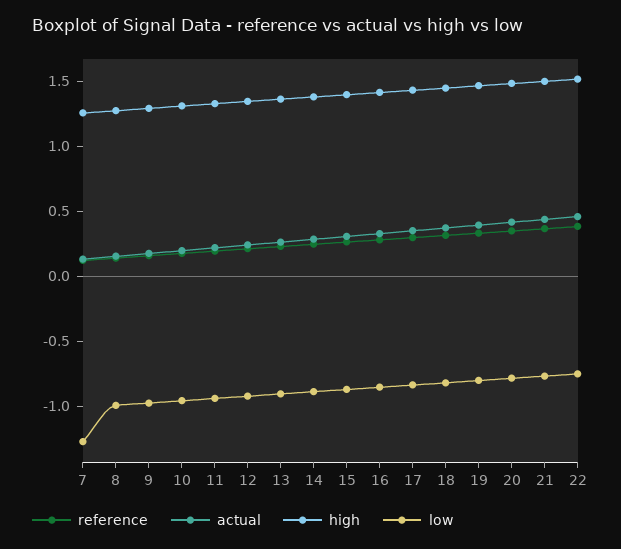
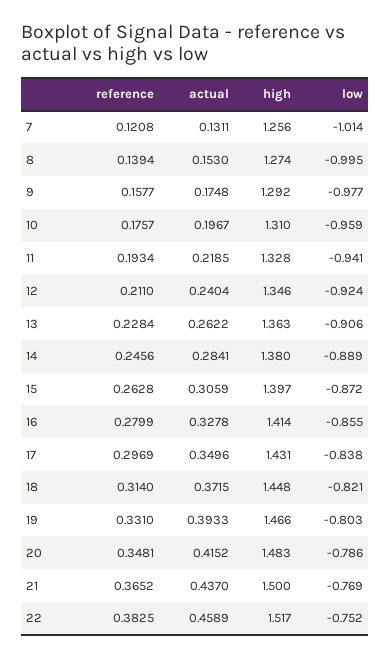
low, 7: -1.3 -> -1.014

